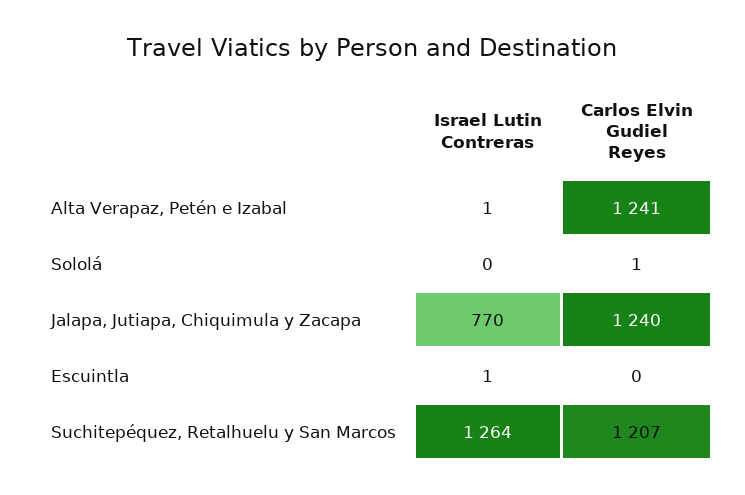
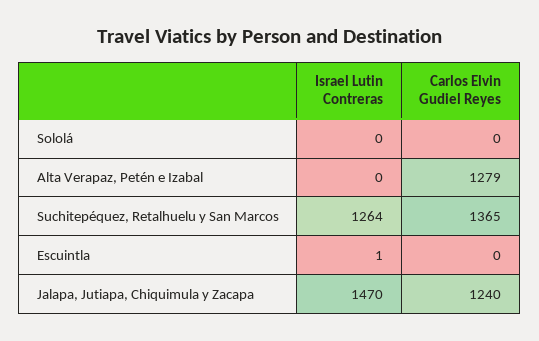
Israel Lutin Contreras, Alta Verapaz, Petén e Izabal: 1 -> 0
Carlos Elvin Gudiel Reyes, Alta Verapaz, Petén e Izabal: 1241 -> 1279
Carlos Elvin Gudiel Reyes, Sololá: 1 -> 0
Israel Lutin Contreras, Jalapa, Jutiapa, Chiquimula y Zacapa: 770 -> 1470
Carlos Elvin Gudiel Reyes, Suchitepéquez, Retalhuelu y San Marcos: 1207 -> 1365

